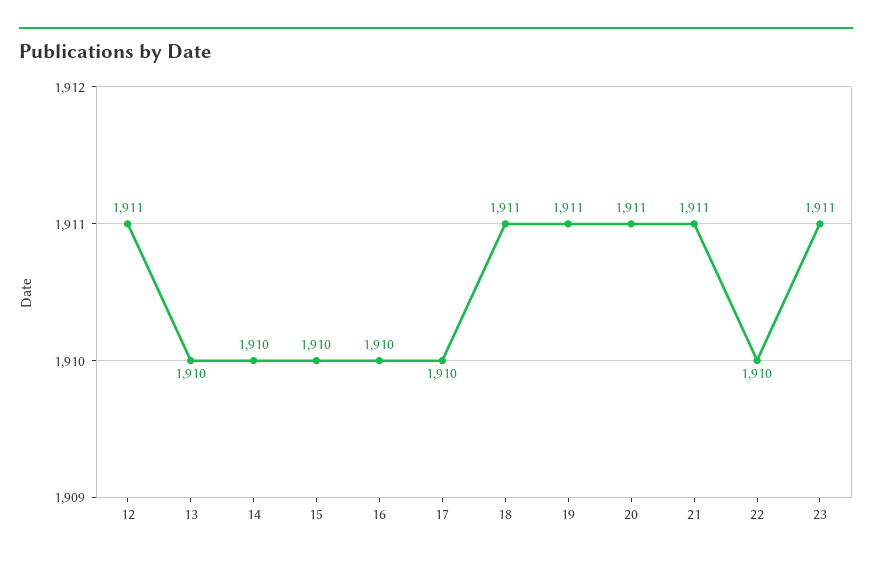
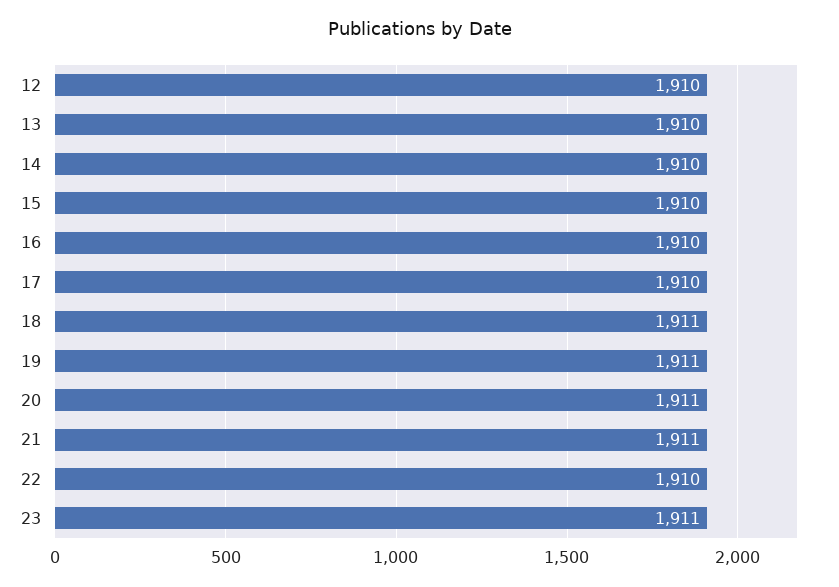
12: 1911 -> 1910

